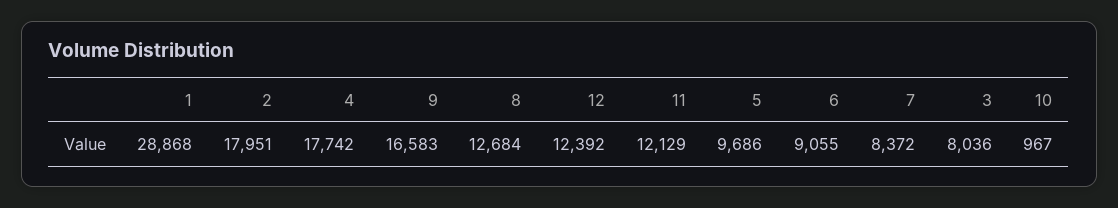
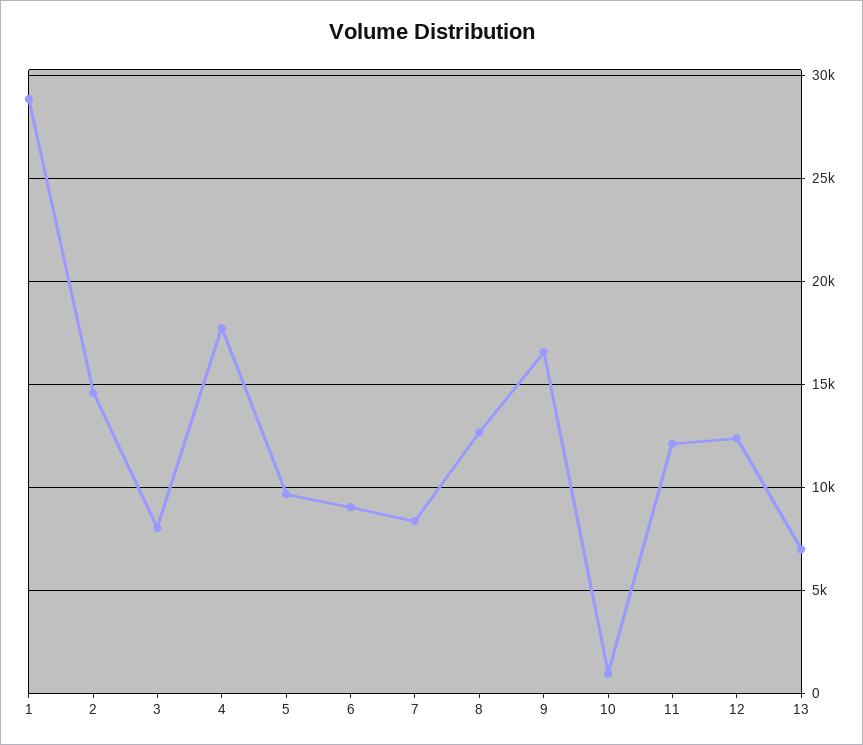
2: 17951 -> 14500
13: none -> 7000

